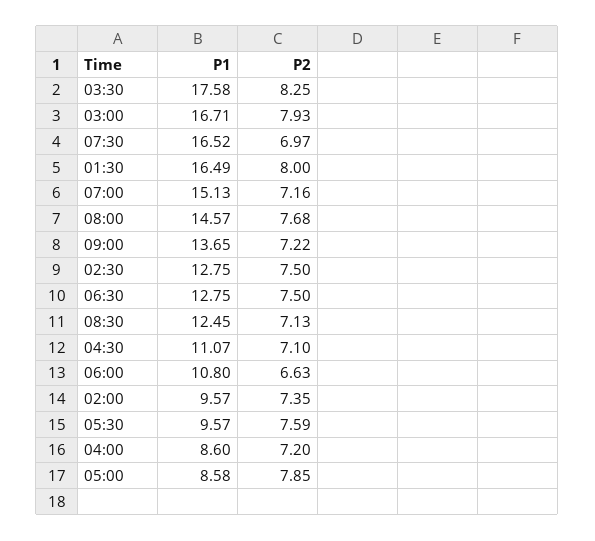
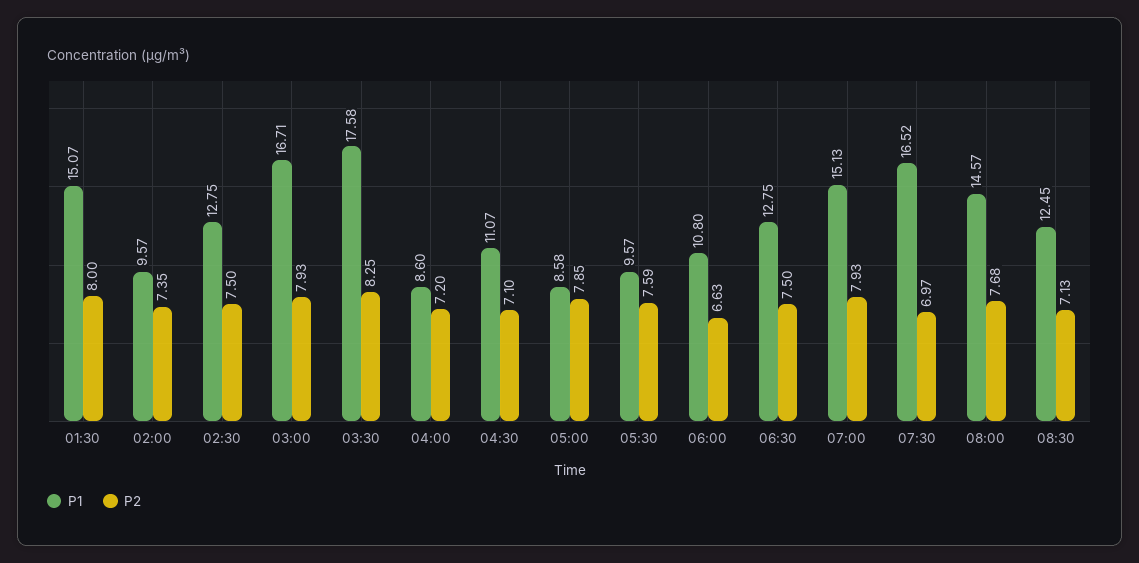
P1, 01:30: 16.49 -> 15.07
P2, 07:00: 7.16 -> 7.93
P1, 09:00: 13.65 -> none
P2, 09:00: 7.22 -> none

